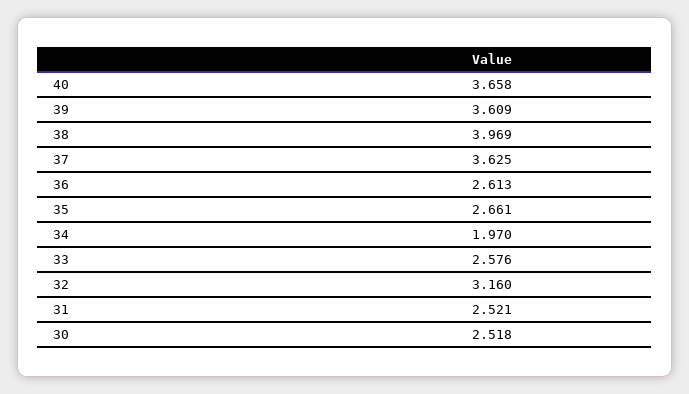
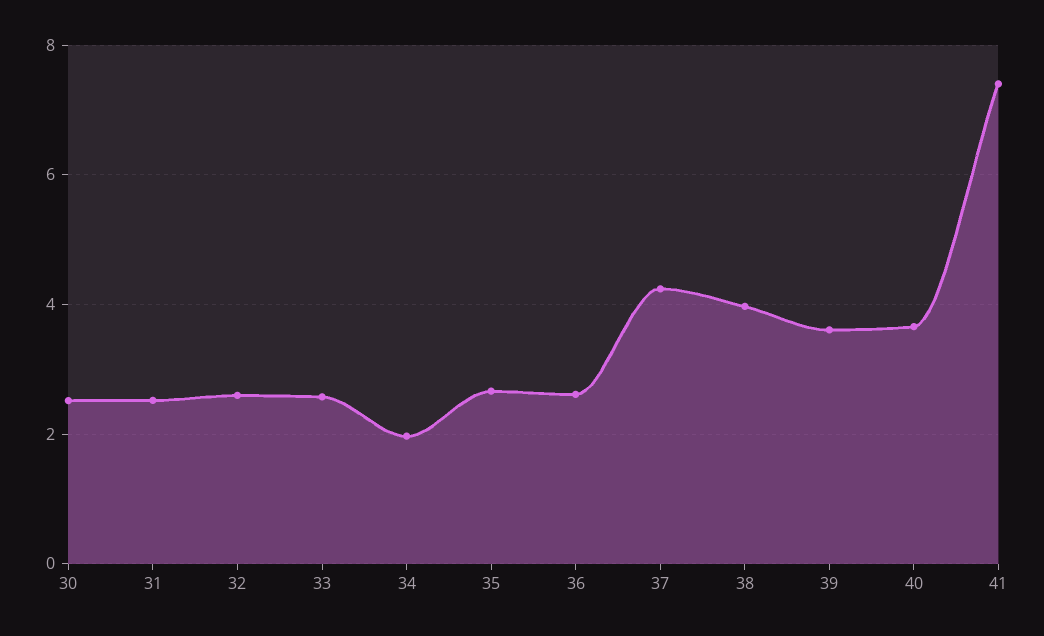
37: 3.625 -> 4.2
32: 3.16 -> 2.6
41: none -> 7.4

